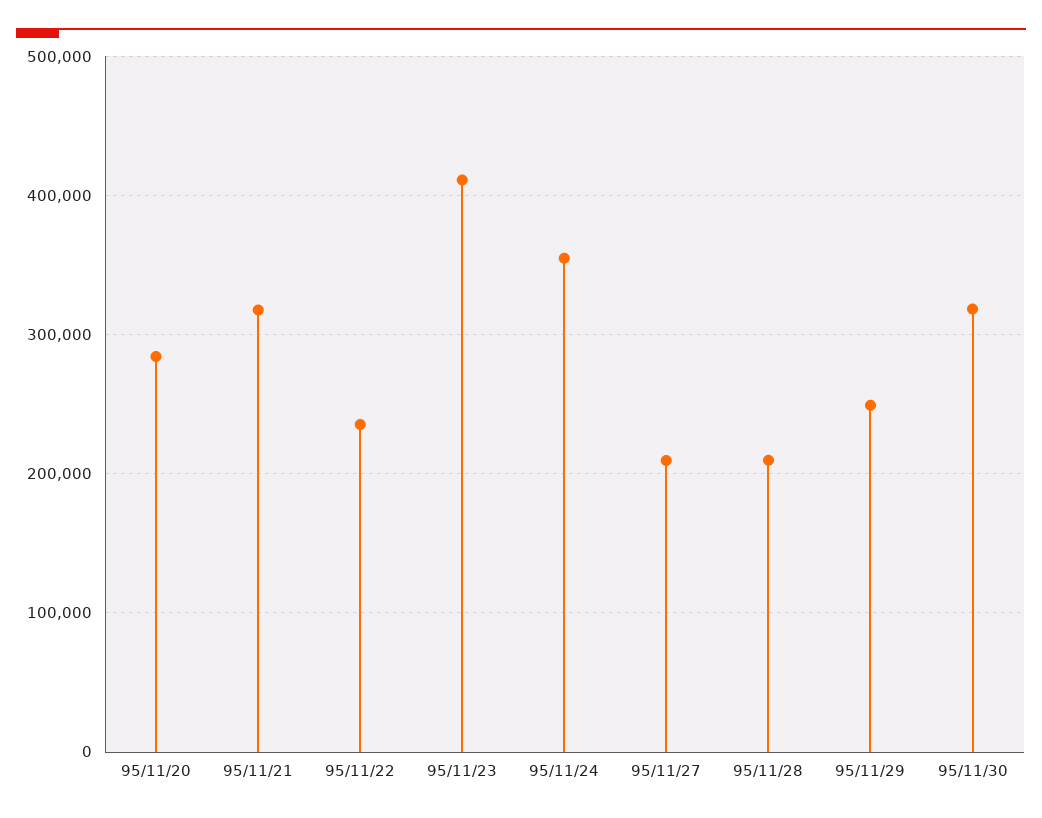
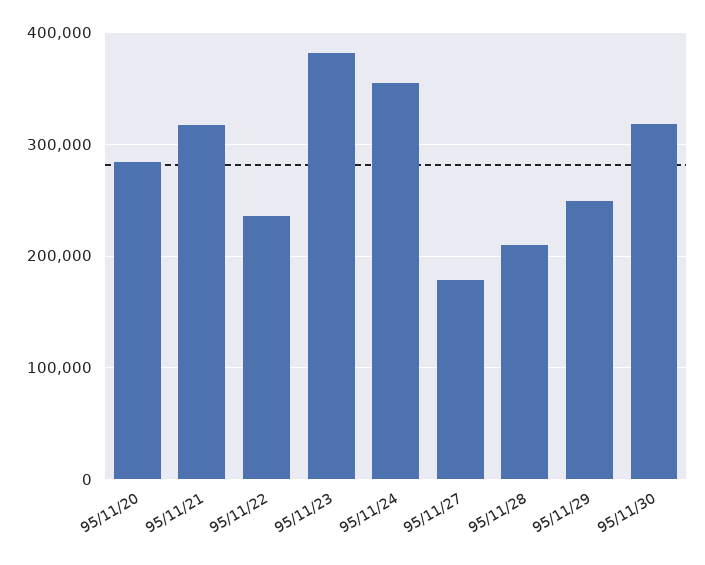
95/11/23: 410000 -> 380000
95/11/27: 210000 -> 180000

